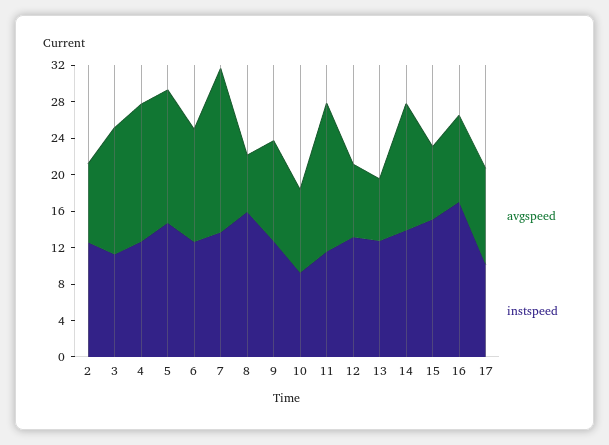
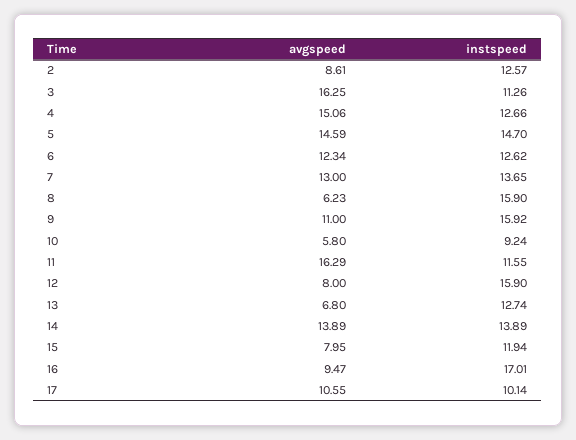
avgspeed, 3: 14 -> 16.25
avgspeed, 7: 18 -> 13
instspeed, 9: 13 -> 15.92
avgspeed, 10: 9 -> 5.8
instspeed, 12: 13 -> 15.9
instspeed, 15: 15 -> 11.94

